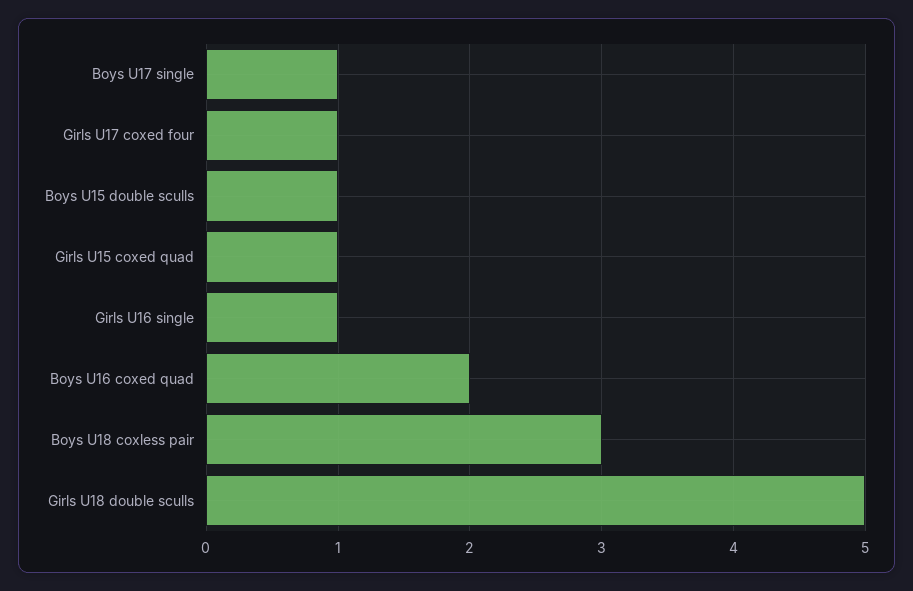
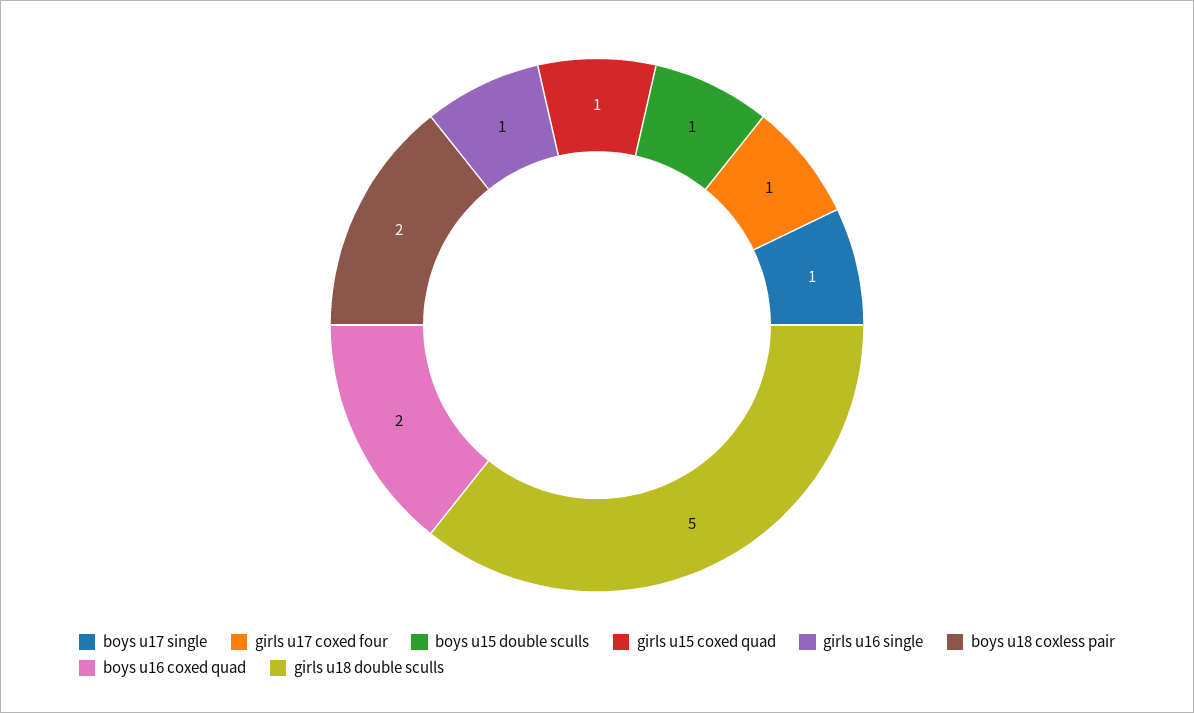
Boys U18 coxless pair: 3 -> 2

